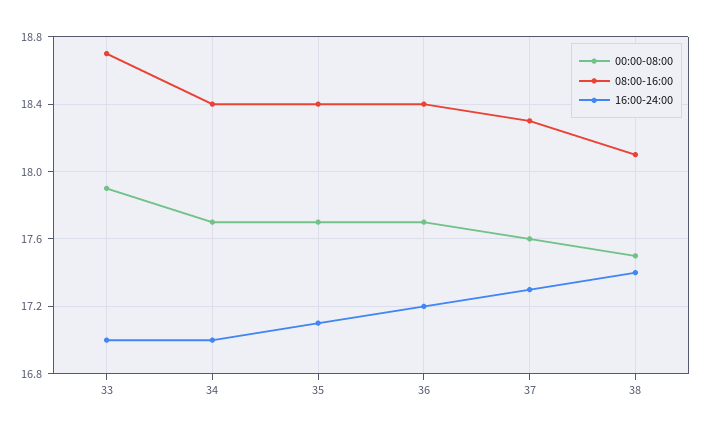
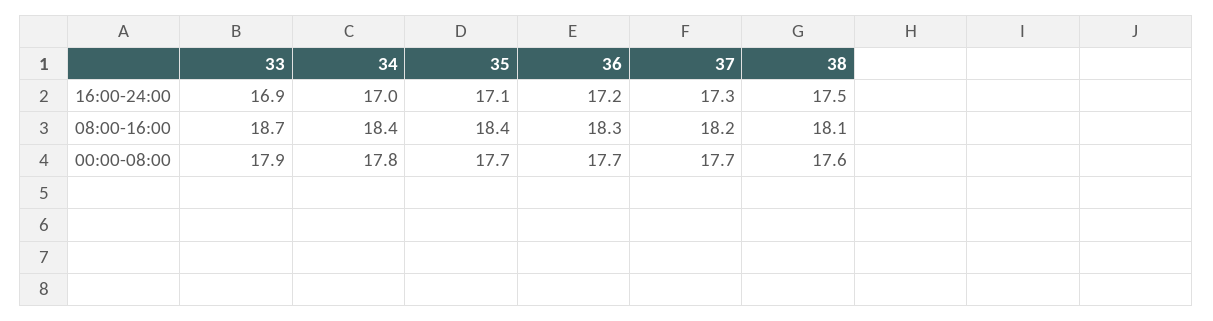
16:00-24:00, 33: 17 -> 16.9
00:00-08:00, 34: 17.7 -> 17.8
08:00-16:00, 36: 18.4 -> 18.3
00:00-08:00, 37: 17.6 -> 17.7
08:00-16:00, 37: 18.3 -> 18.2
00:00-08:00, 38: 17.5 -> 17.6
16:00-24:00, 38: 17.4 -> 17.5

